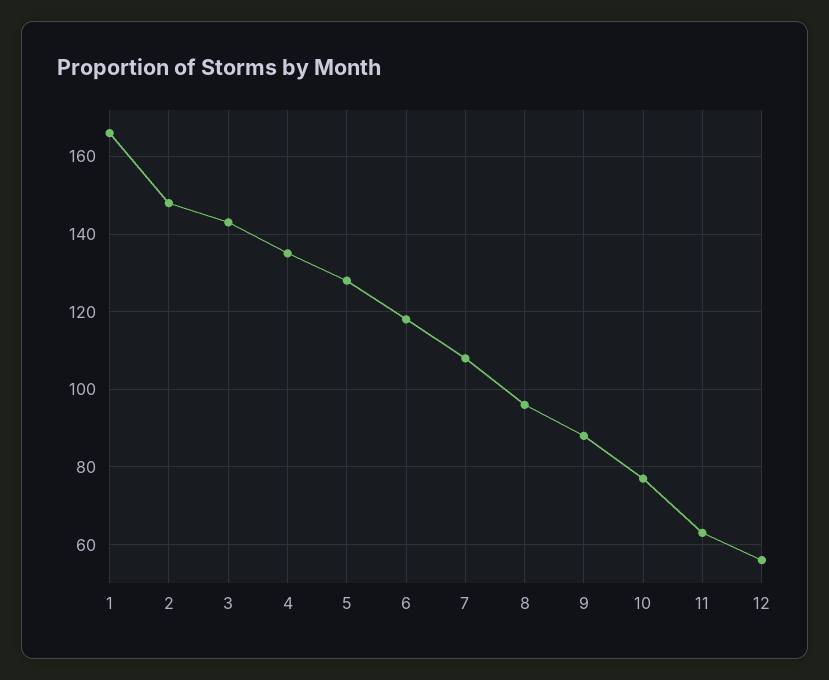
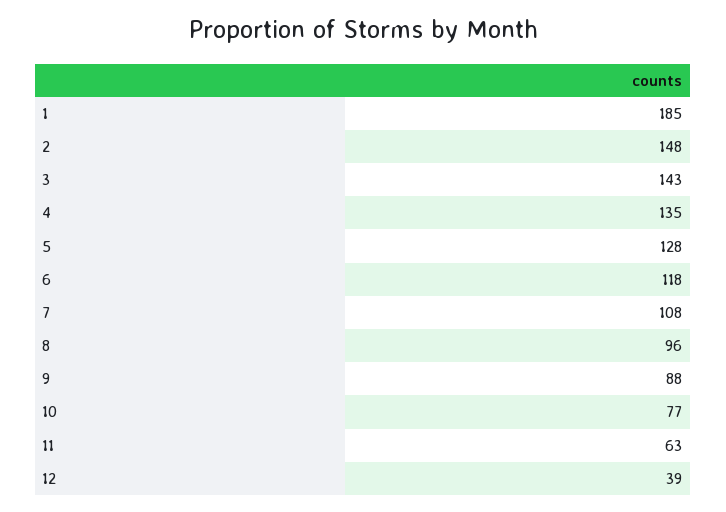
1: 165 -> 185
12: 55 -> 39

